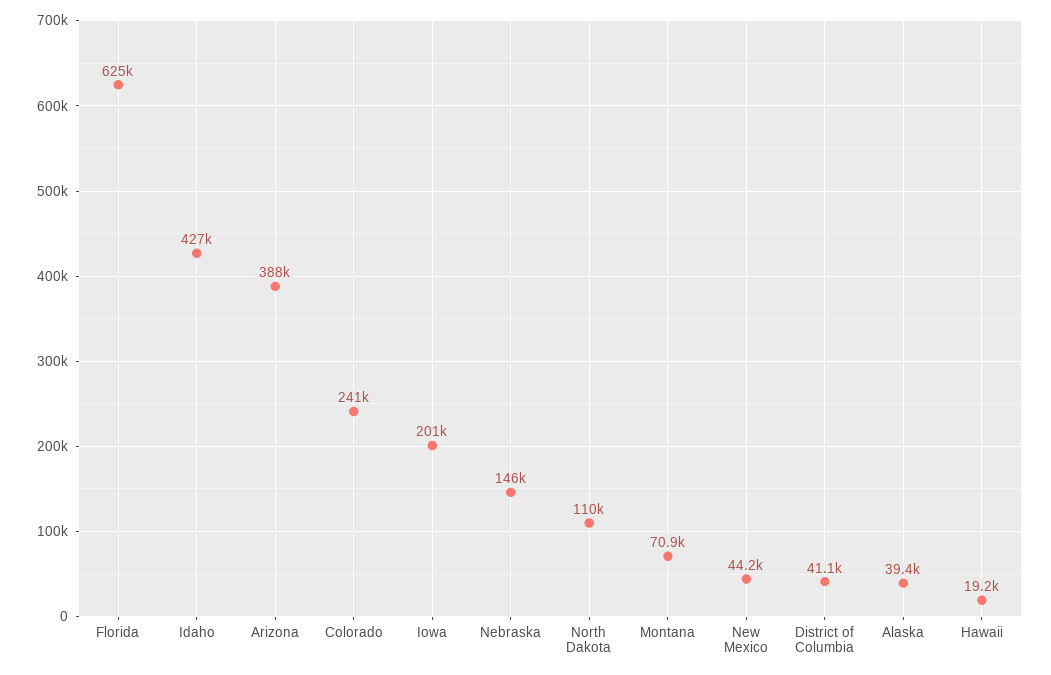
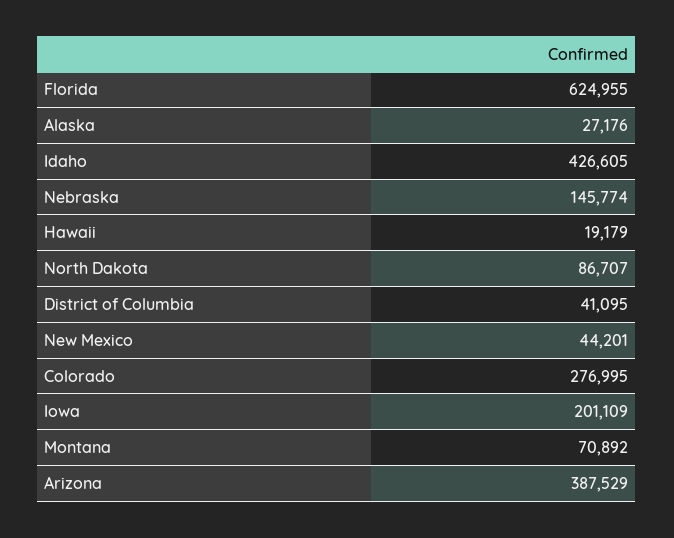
Colorado: 241000 -> 276995
North Dakota: 110000 -> 86707
Alaska: 39400 -> 27176

